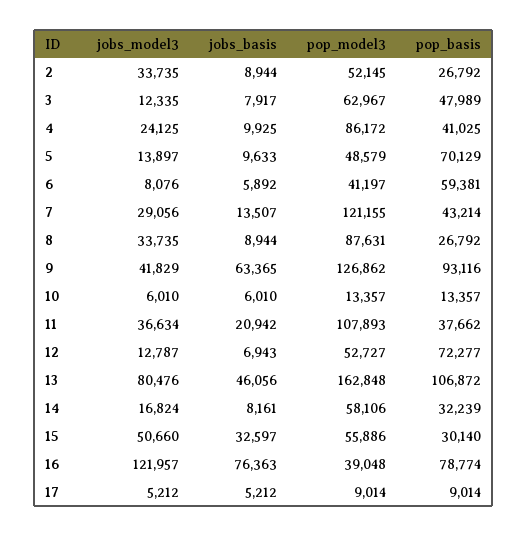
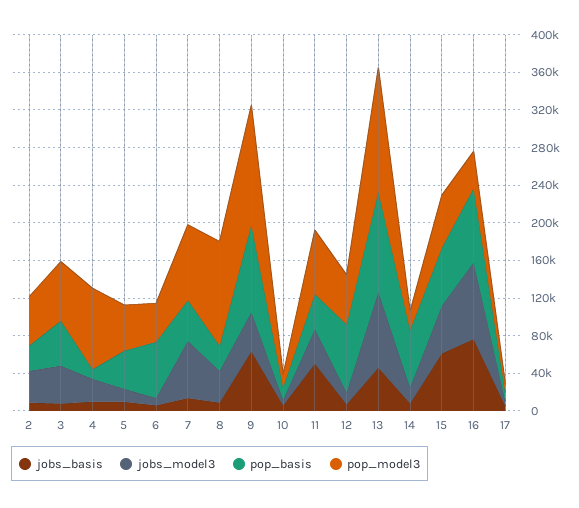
jobs_model3, 3: 12335 -> 40000
pop_basis, 4: 41025 -> 10000
pop_basis, 5: 70129 -> 40000
jobs_model3, 7: 29056 -> 60000
pop_model3, 7: 121155 -> 80000
pop_model3, 8: 87631 -> 110000
jobs_basis, 11: 20942 -> 50000
pop_model3, 11: 107893 -> 70000
pop_model3, 13: 162848 -> 130000
pop_model3, 14: 58106 -> 20000
pop_basis, 14: 32239 -> 60000
jobs_basis, 15: 32597 -> 60000
pop_basis, 15: 30140 -> 60000
jobs_model3, 16: 121957 -> 80000

